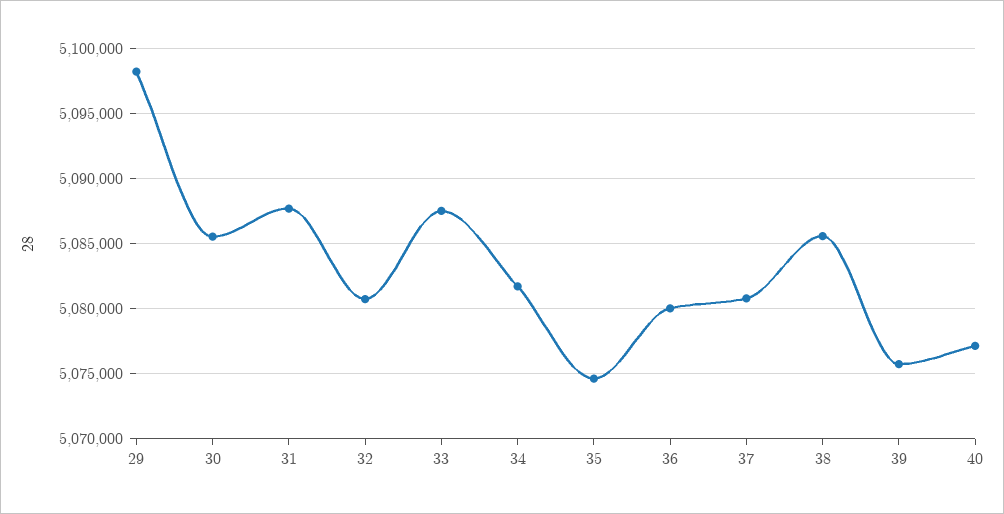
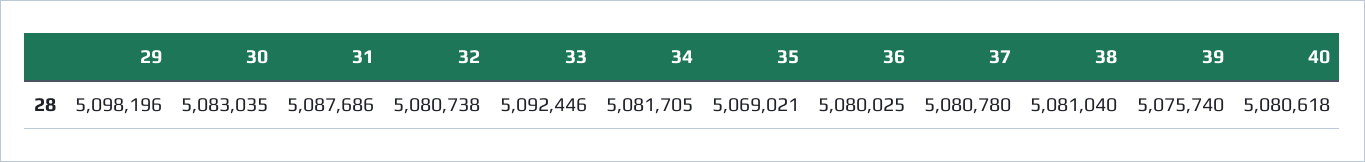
30: 5085500 -> 5083035
33: 5087500 -> 5092446
35: 5074500 -> 5069021
38: 5085500 -> 5081040
40: 5077000 -> 5080618

